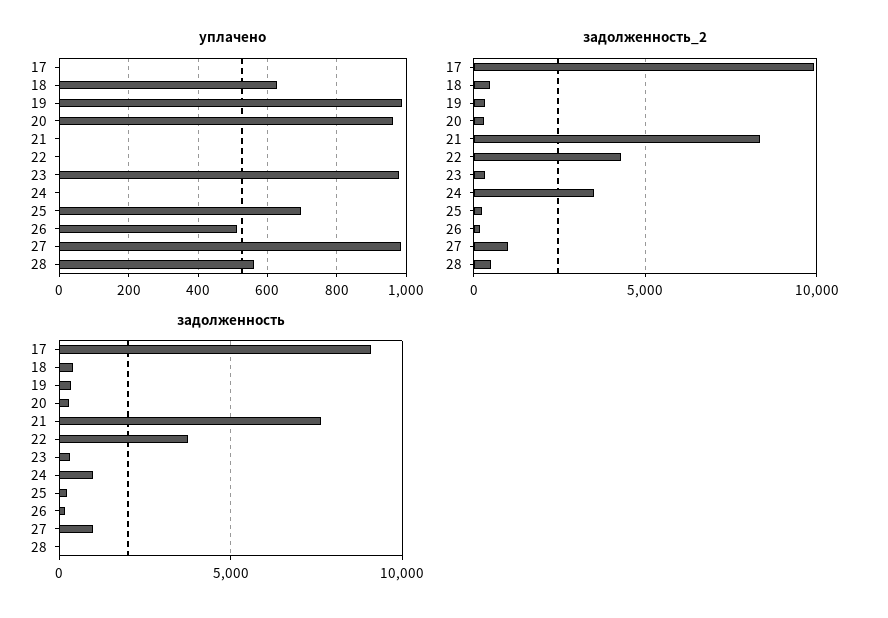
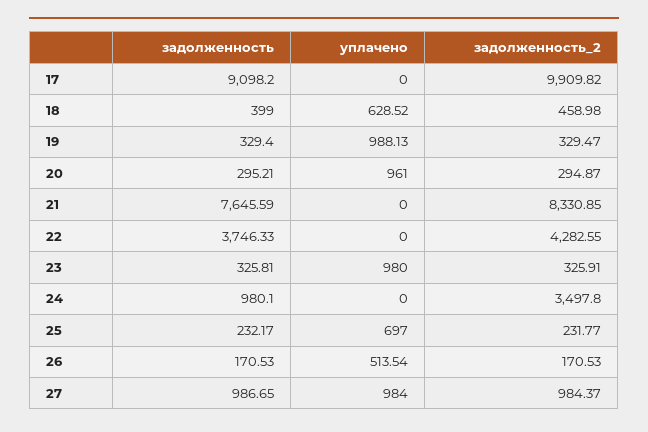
уплачено, 28: 560 -> none
задолженность_2, 28: 500 -> none
задолженность, 28: 0 -> none

